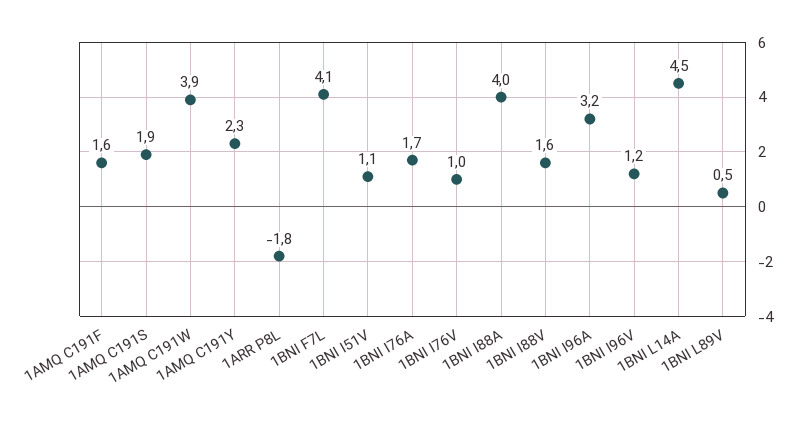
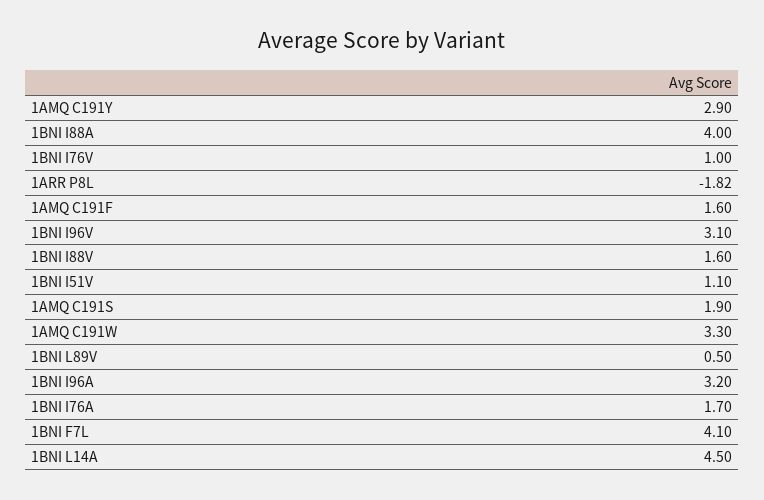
1AMQ C191W: 3.9 -> 3.3
1AMQ C191Y: 2.3 -> 2.9
1BNI I96V: 1.2 -> 3.1

